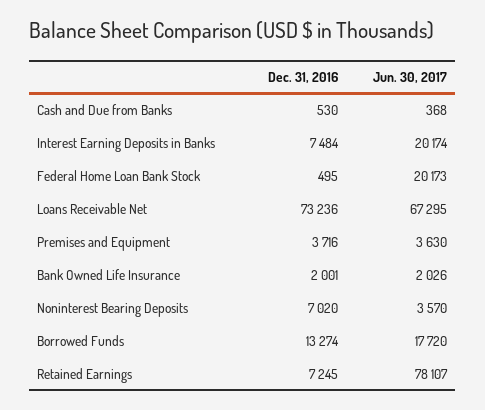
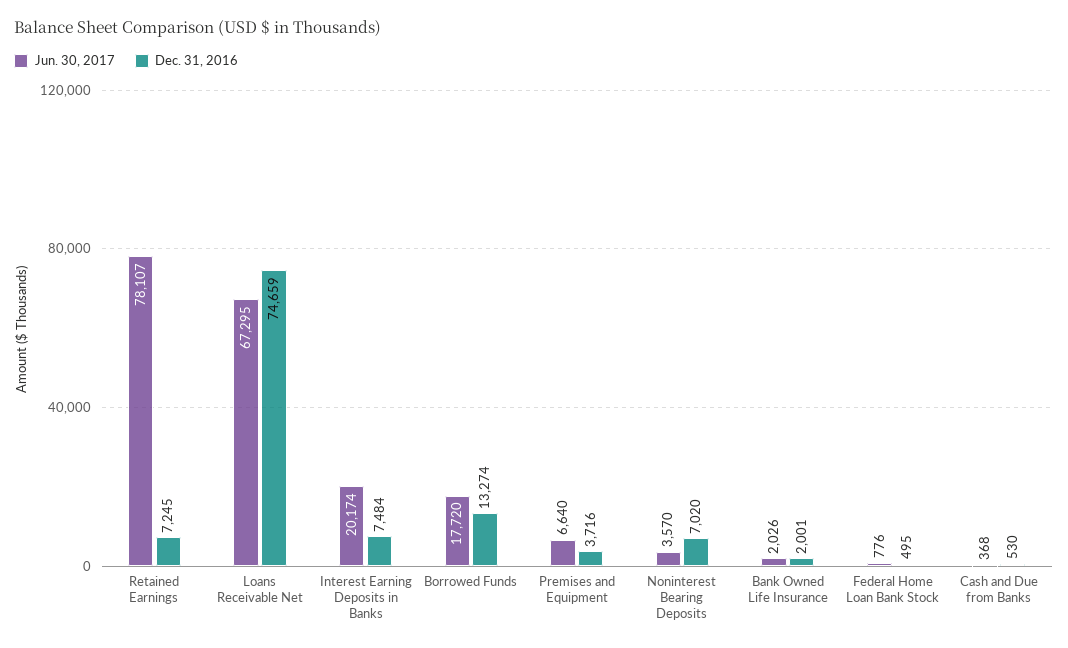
Jun. 30, 2017, Federal Home Loan Bank Stock: 20173 -> 776
Dec. 31, 2016, Loans Receivable Net: 73236 -> 74659
Jun. 30, 2017, Premises and Equipment: 3630 -> 6640

